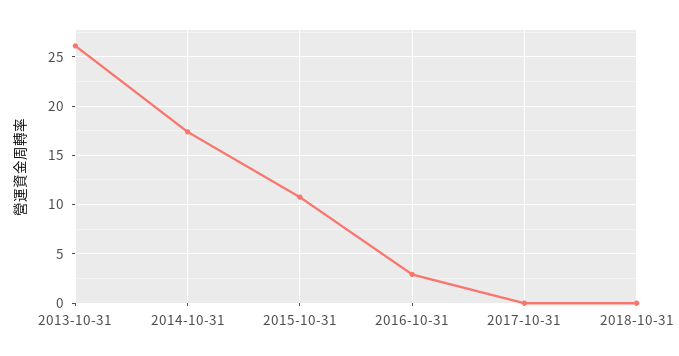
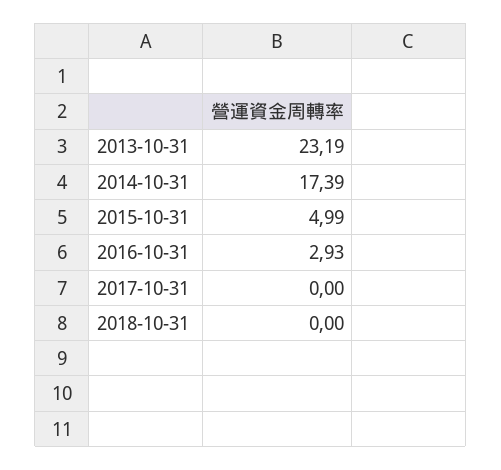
2013-10-31: 26 -> 23.19
2015-10-31: 11 -> 4.99

